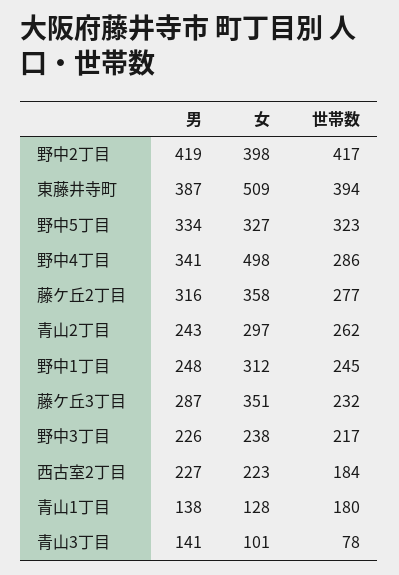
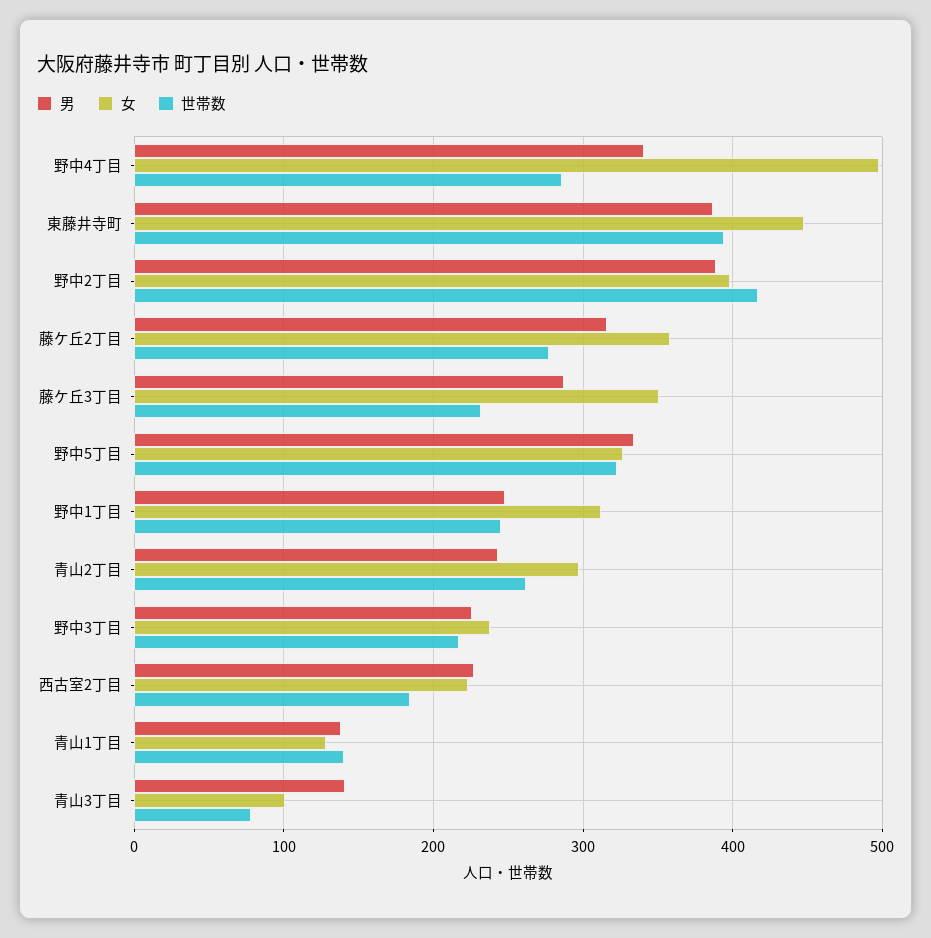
男, 野中2丁目: 419 -> 390
女, 東藤井寺町: 509 -> 450
世帯数, 青山1丁目: 180 -> 140

